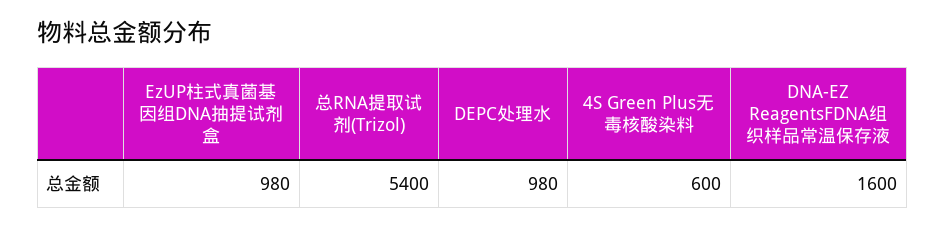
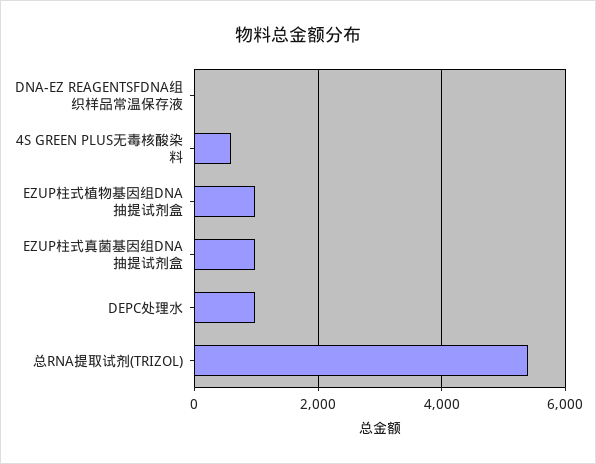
DNA-EZ ReagentsFDNA组织样品常温保存液: 1600 -> 0
EZUP柱式植物基因组DNA抽提试剂盒: none -> 1000

